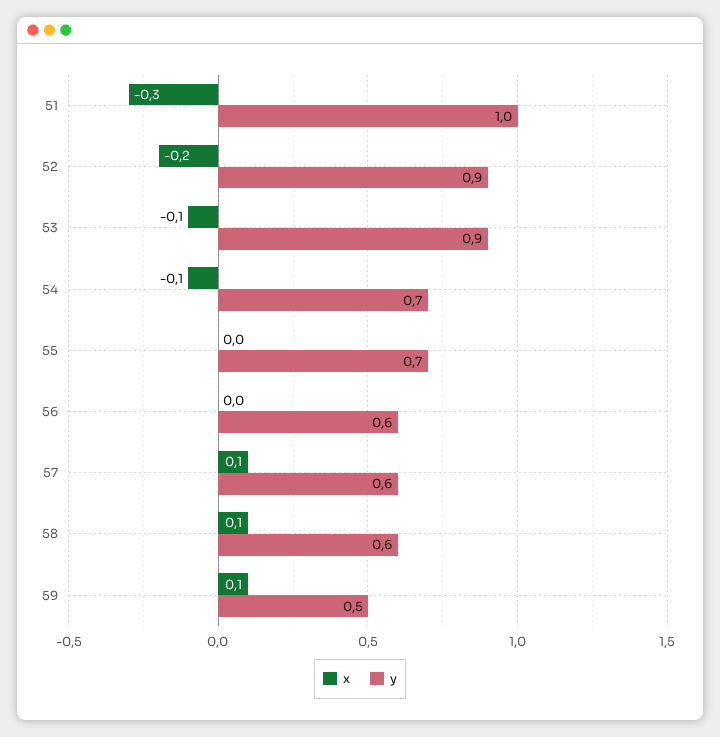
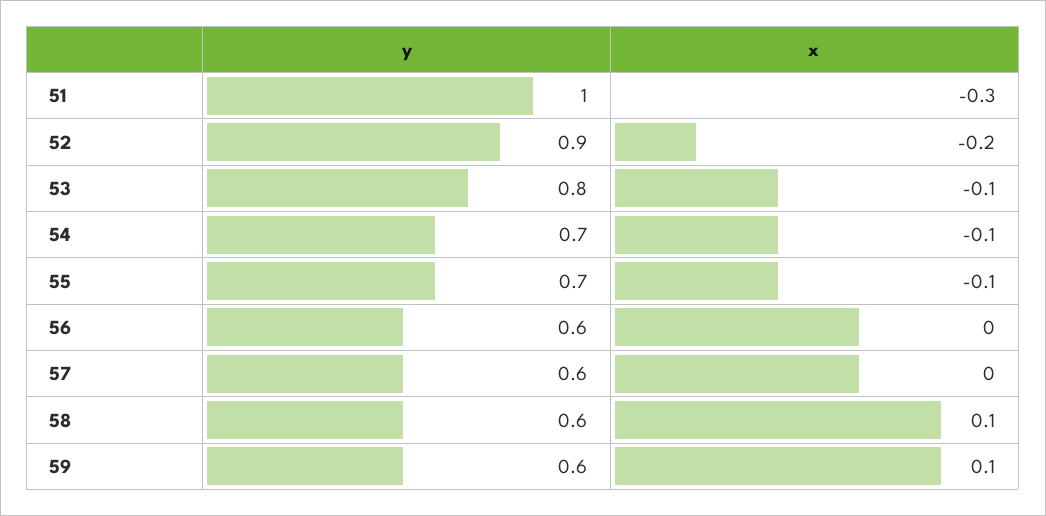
y, 53: 0.9 -> 0.8
x, 55: 0 -> -0.1
x, 57: 0.1 -> 0
y, 59: 0.5 -> 0.6

